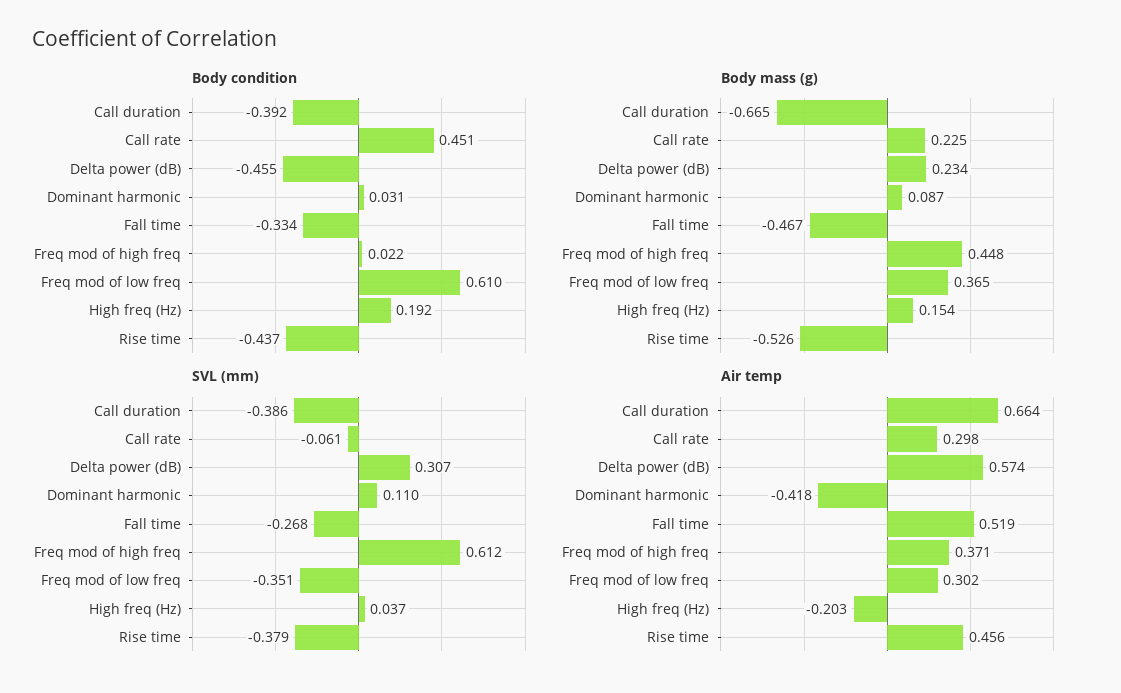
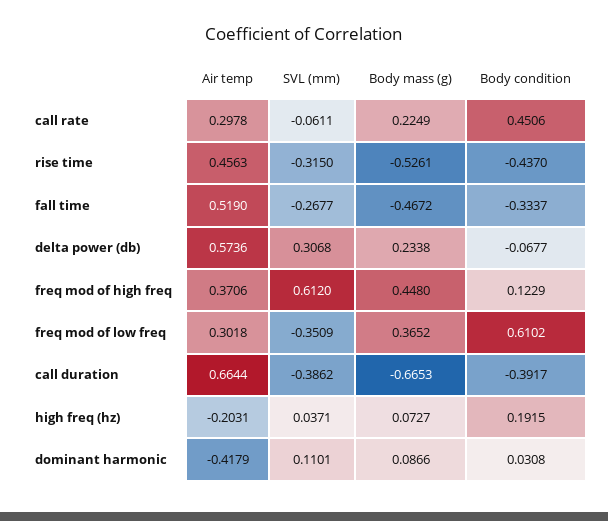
Body condition, Delta power (dB): -0.455 -> -0.0677
Body condition, Freq mod of high freq: 0.022 -> 0.1229
Body mass (g), High freq (Hz): 0.154 -> 0.0727
SVL (mm), Rise time: -0.379 -> -0.315

